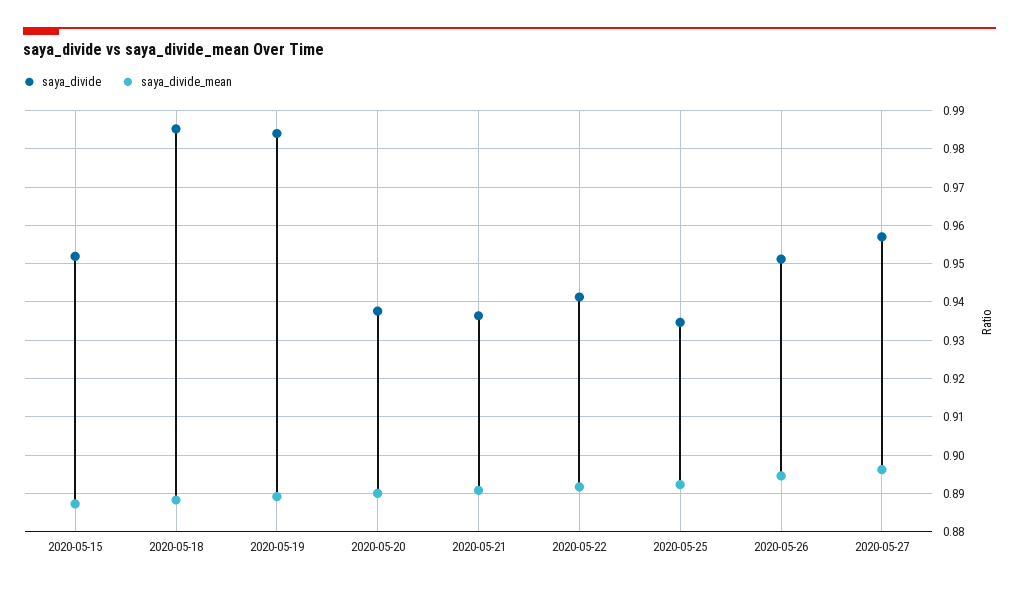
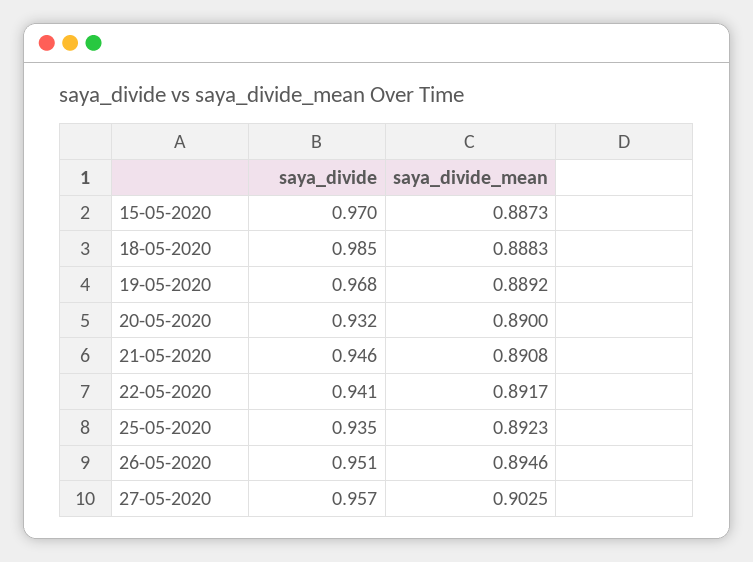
saya_divide, 2020-05-15: 0.952 -> 0.97
saya_divide, 2020-05-19: 0.984 -> 0.968
saya_divide, 2020-05-20: 0.938 -> 0.932
saya_divide, 2020-05-21: 0.936 -> 0.946
saya_divide_mean, 2020-05-27: 0.896 -> 0.9025

